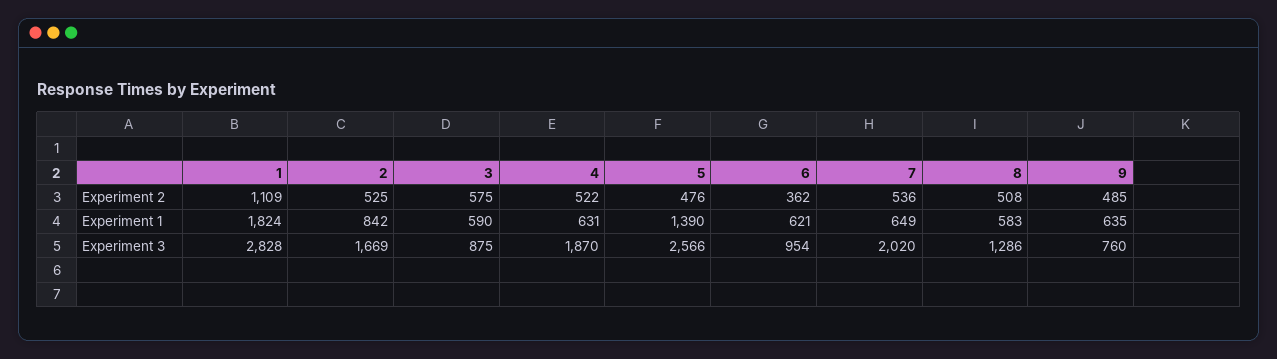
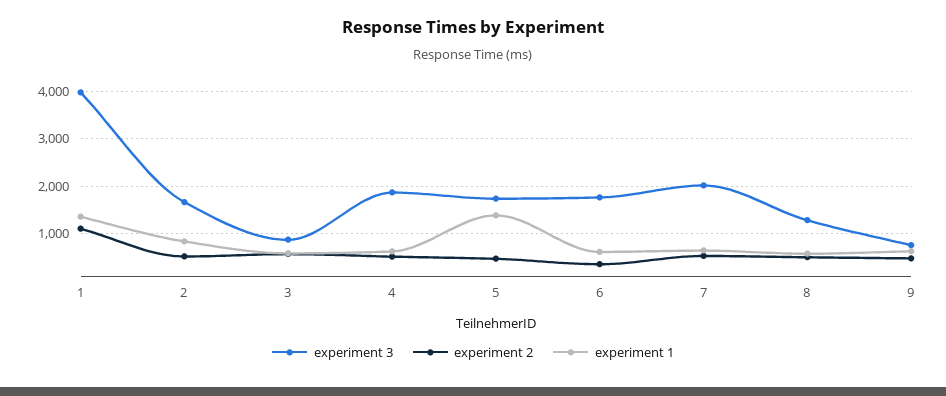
Experiment 1, 1: 1824 -> 1400
Experiment 3, 1: 2828 -> 4000
Experiment 3, 5: 2566 -> 1800
Experiment 3, 6: 954 -> 1800

